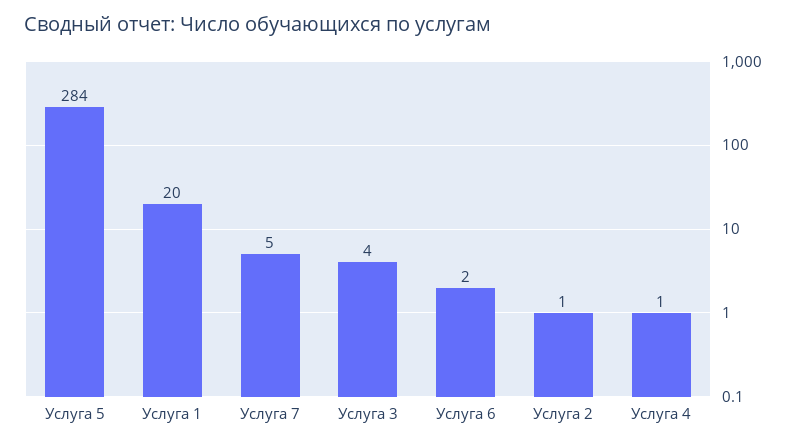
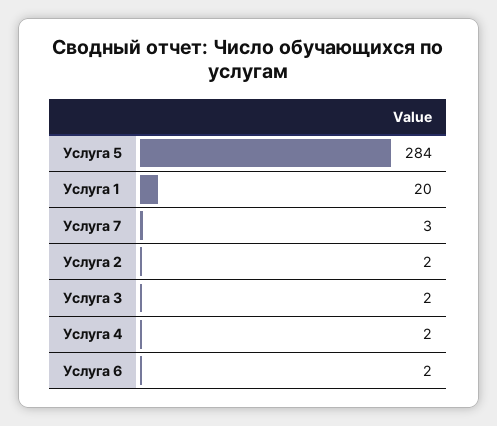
Услуга 7: 5 -> 3
Услуга 3: 4 -> 2
Услуга 2: 1 -> 2
Услуга 4: 1 -> 2

